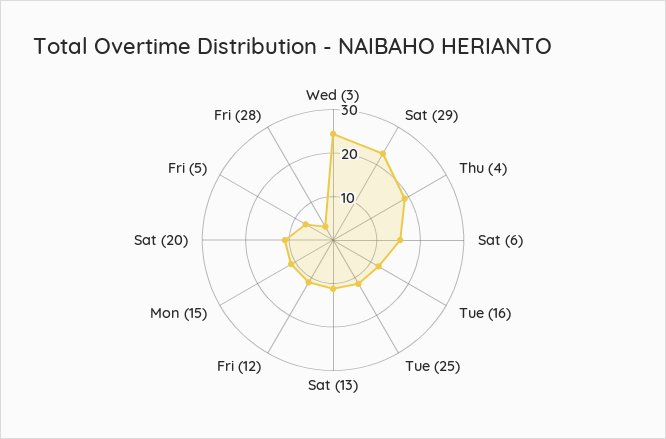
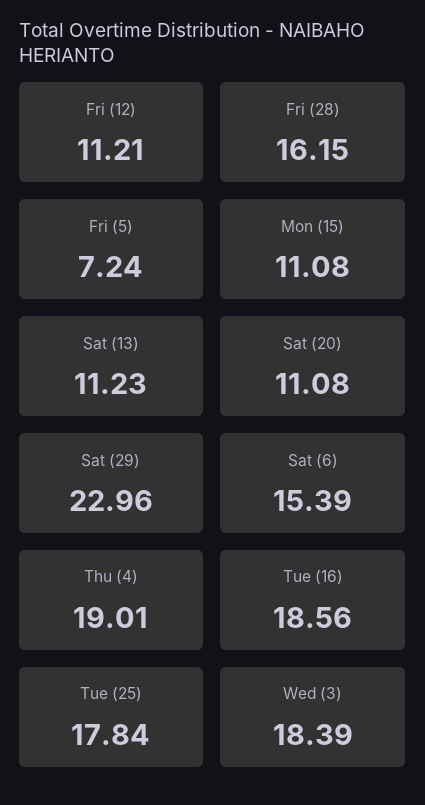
Wed (3): 24 -> 18.39
Tue (16): 12 -> 18.56
Tue (25): 12 -> 17.84
Fri (28): 4 -> 16.15

